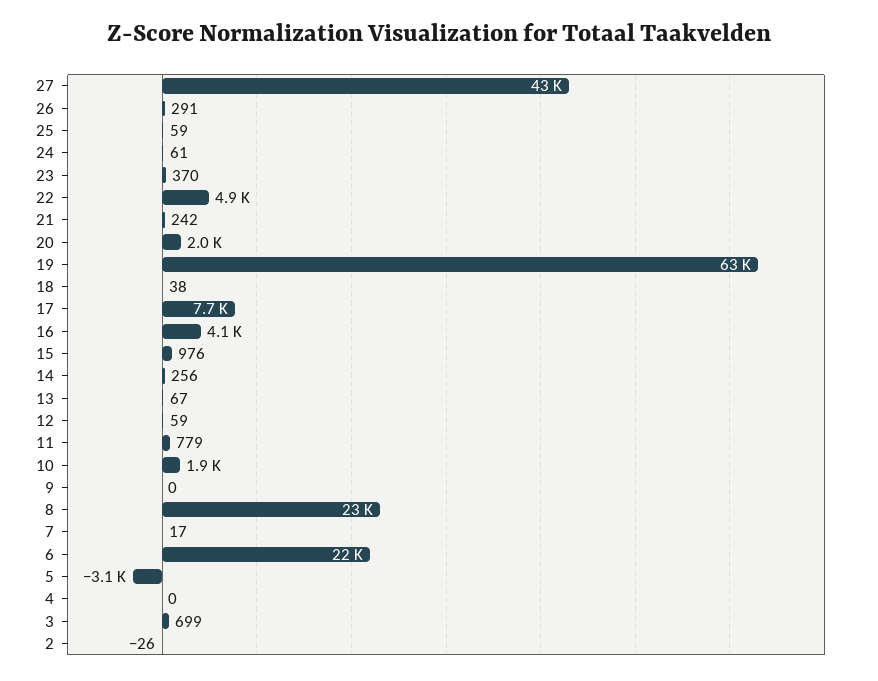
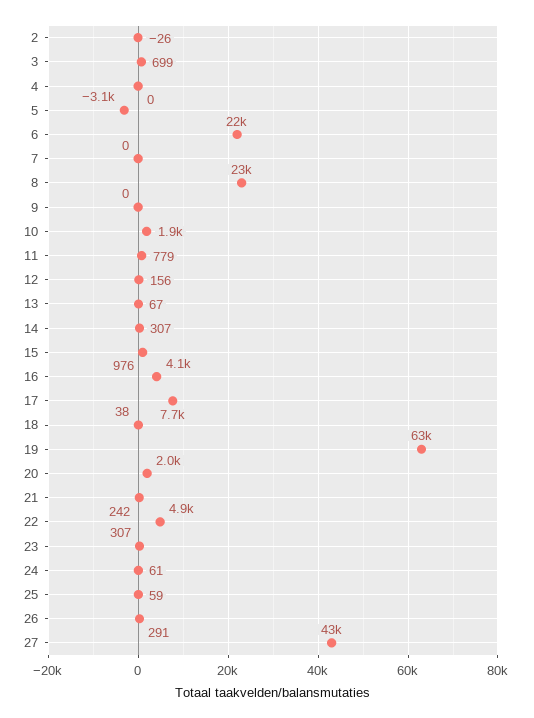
23: 370 -> 307
14: 256 -> 307
12: 59 -> 156
7: 17 -> 0

